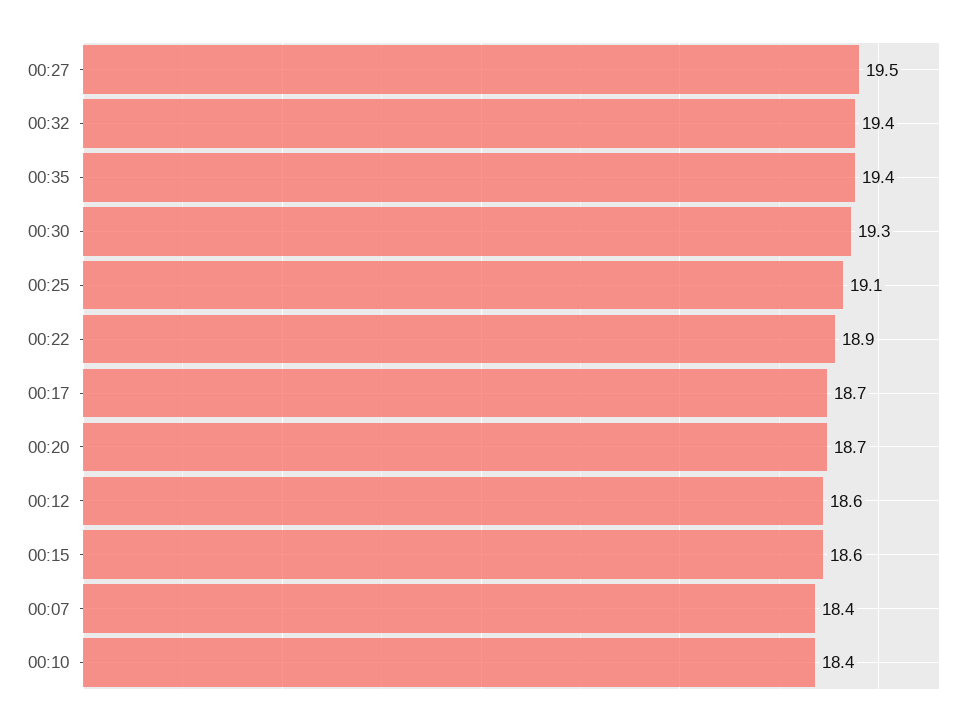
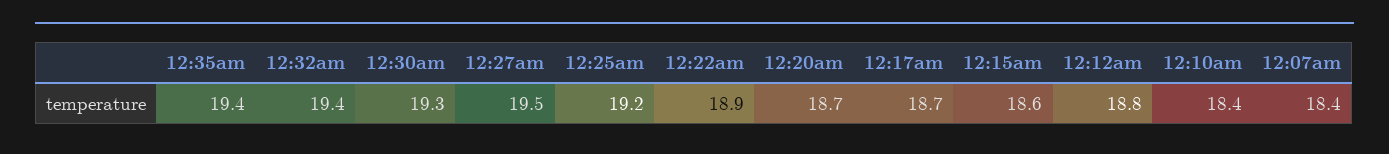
00:25: 19.1 -> 19.2
00:12: 18.6 -> 18.8

